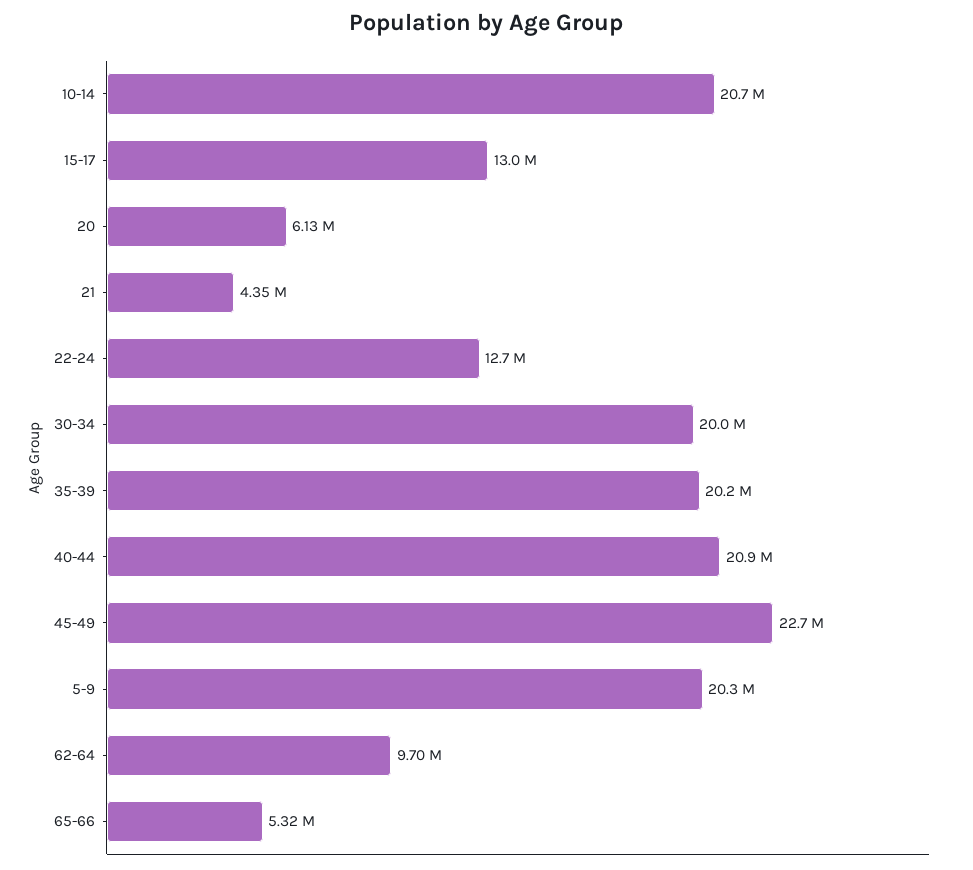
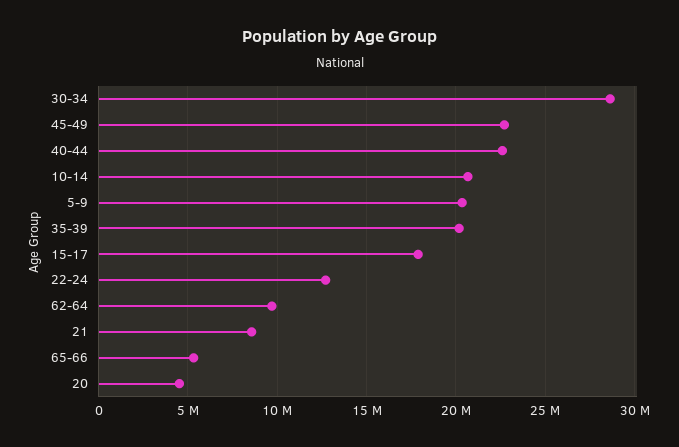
15-17: 13000000 -> 18000000
20: 6130000 -> 4500000
21: 4350000 -> 8500000
30-34: 20000000 -> 28500000
40-44: 20900000 -> 22500000

